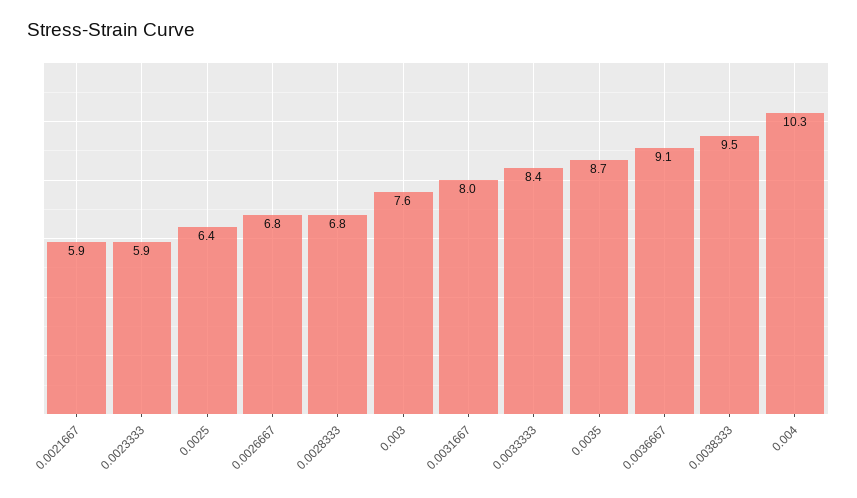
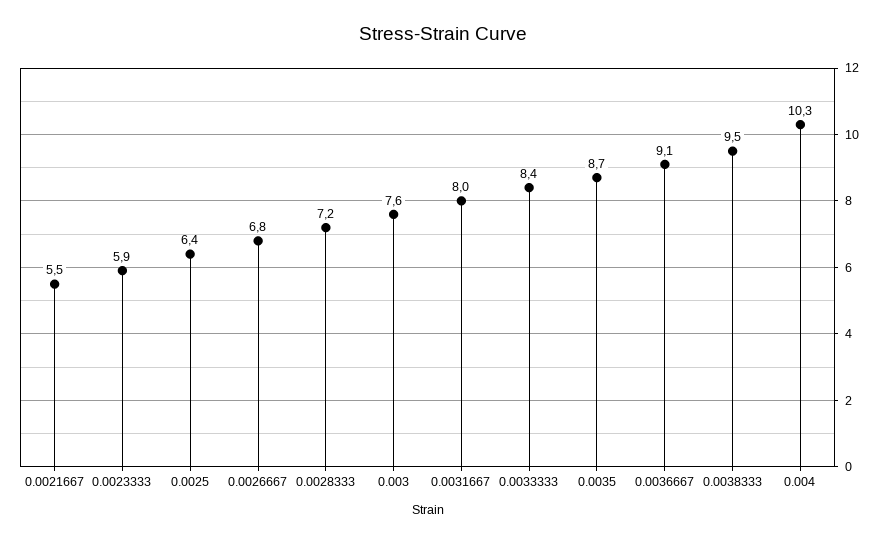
0.0021667: 5.9 -> 5.5
0.0028333: 6.8 -> 7.2

